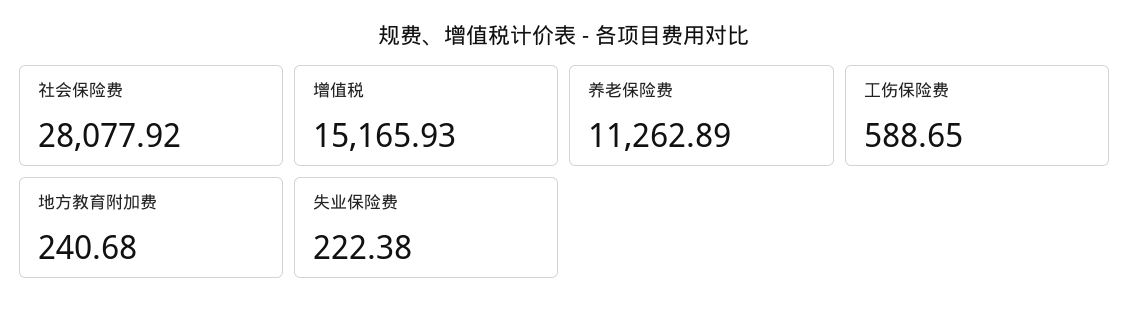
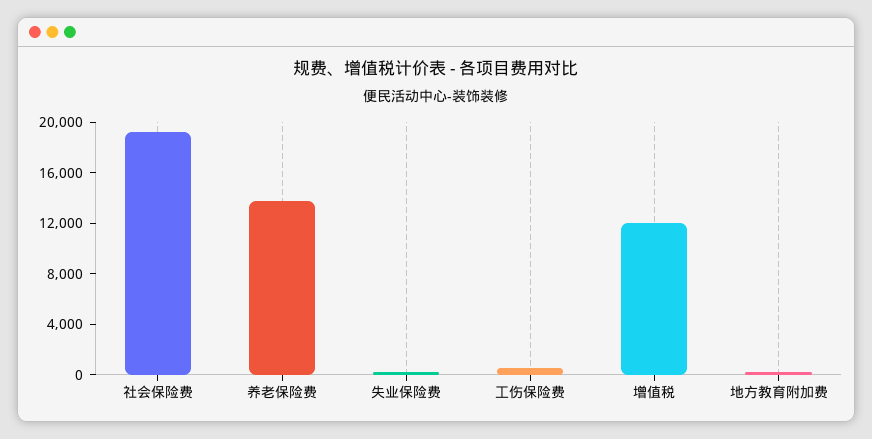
社会保险费: 28077.92 -> 19000
增值税: 15165.93 -> 12000
养老保险费: 11262.89 -> 14000

